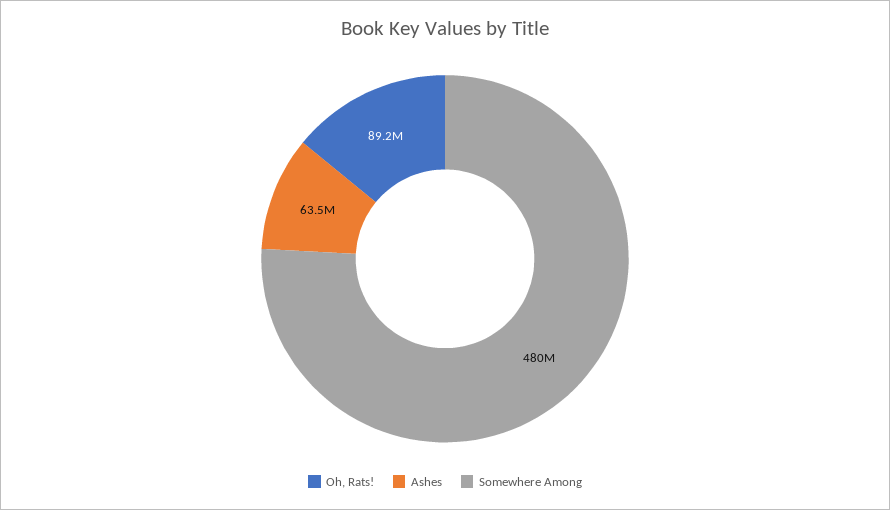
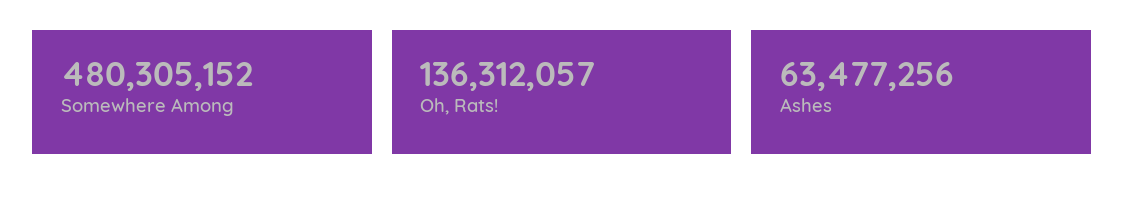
Oh, Rats!: 89200000 -> 136312057

